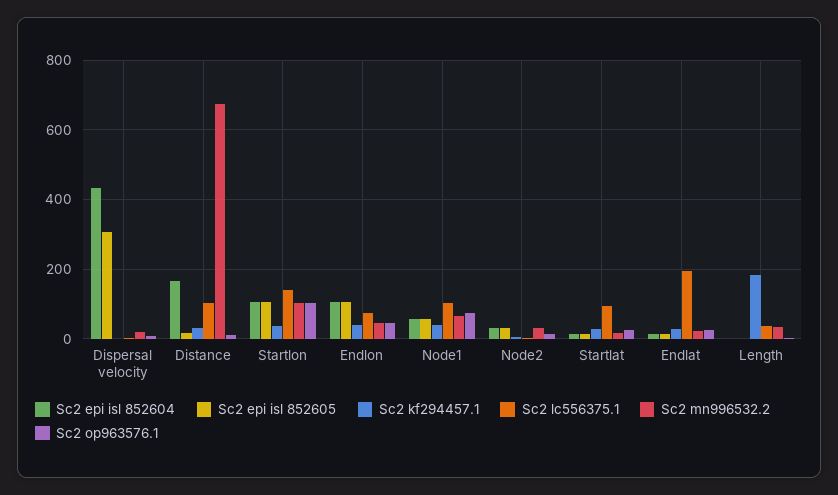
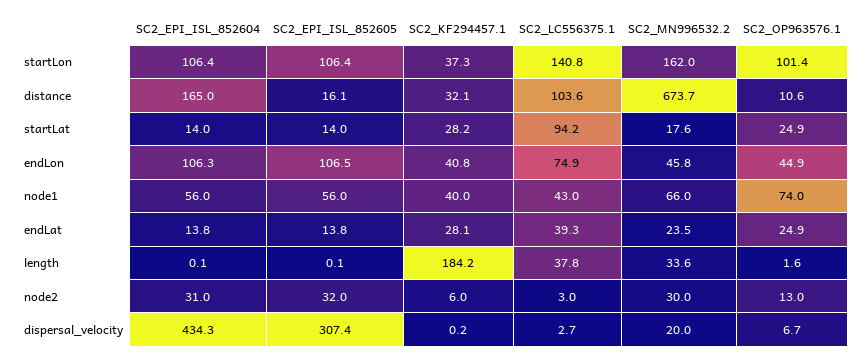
Sc2 mn996532.2, Startlon: 100 -> 162
Sc2 lc556375.1, Node1: 100 -> 43
Sc2 lc556375.1, Endlat: 200 -> 39.3

